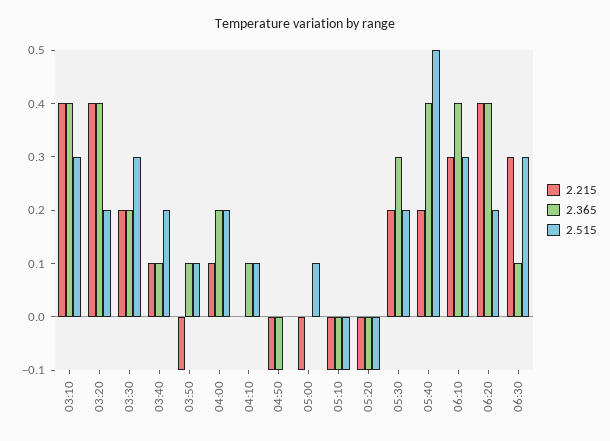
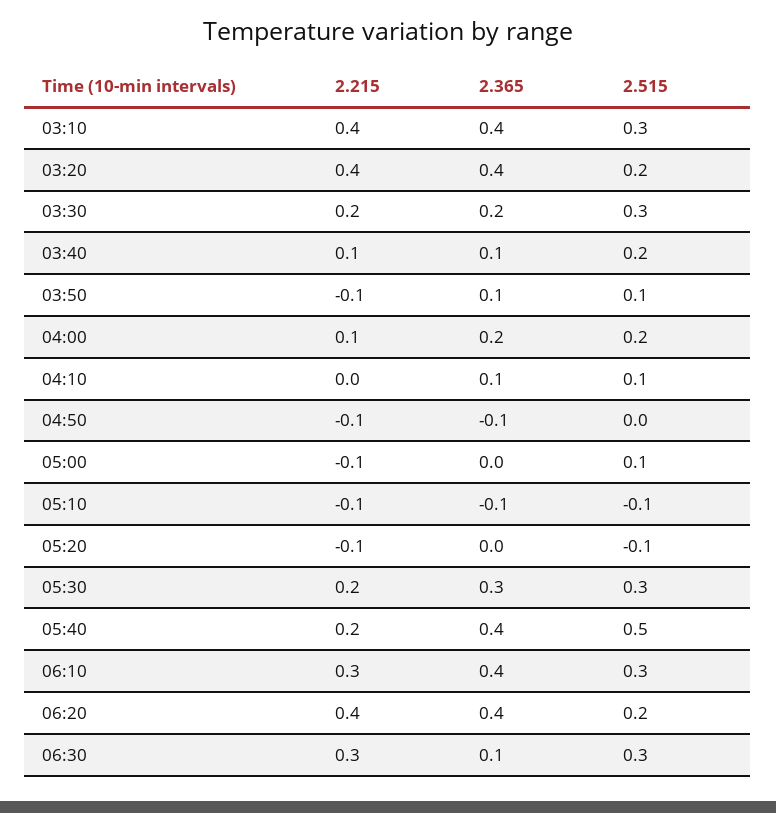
2.365, 05:20: -0.1 -> 0
2.515, 05:30: 0.2 -> 0.3

